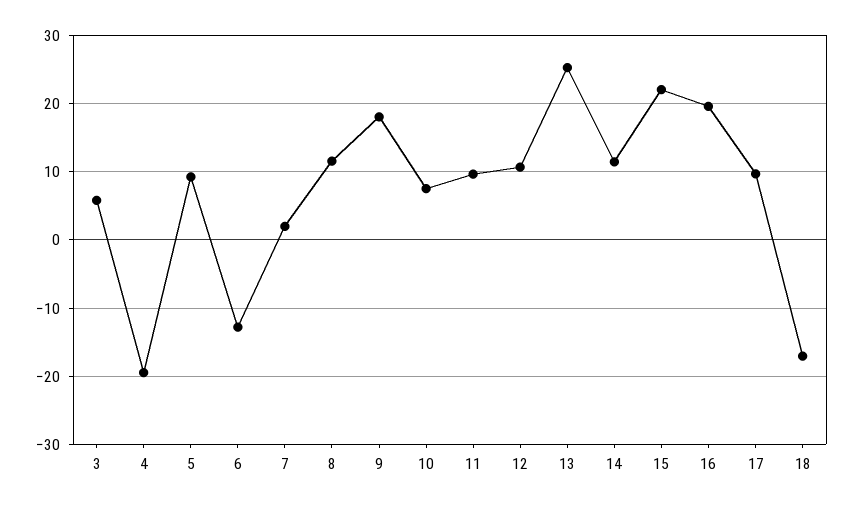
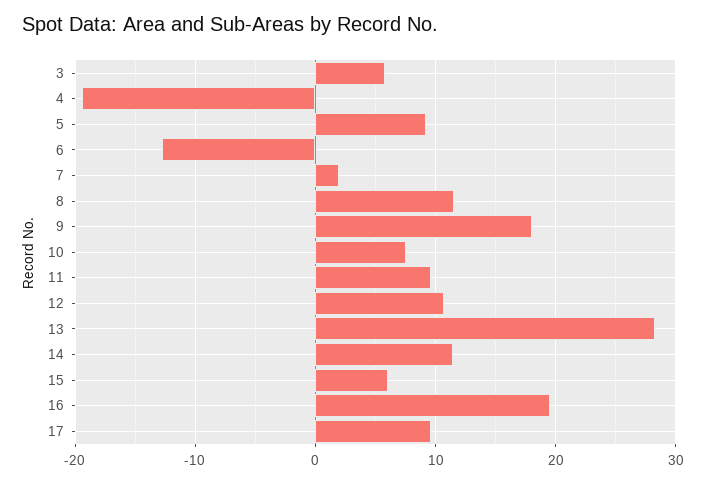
13: 25 -> 28
15: 22 -> 6
18: -17 -> none

